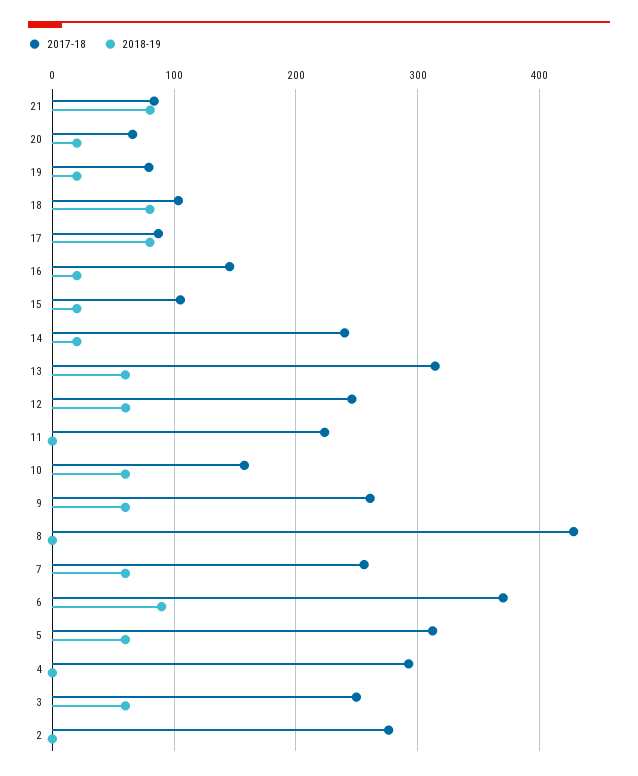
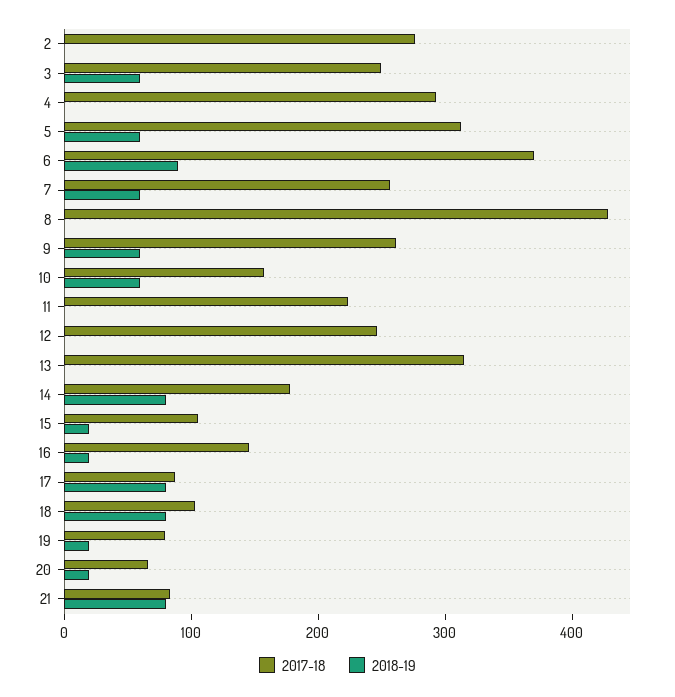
2017-18, 14: 240 -> 180
2018-19, 14: 20 -> 80
2018-19, 13: 60 -> 0
2018-19, 12: 60 -> 0

